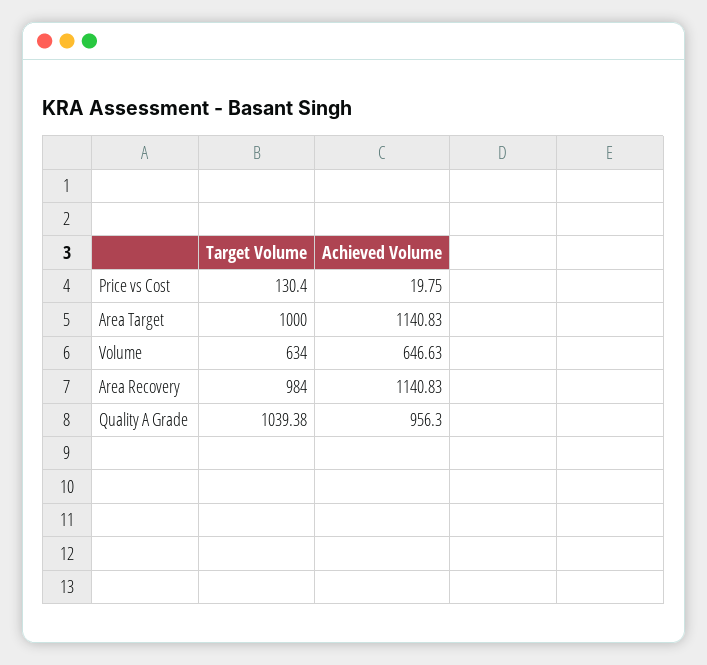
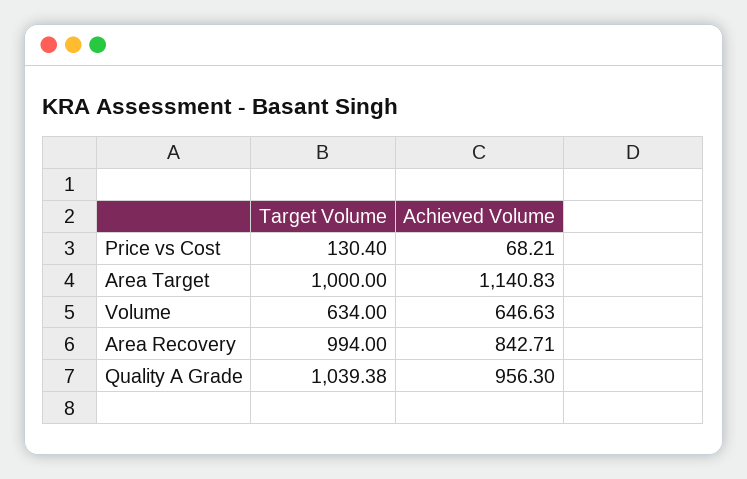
Achieved Volume, Price vs Cost: 19.75 -> 68.21
Target Volume, Area Recovery: 984 -> 994
Achieved Volume, Area Recovery: 1140.83 -> 842.71

